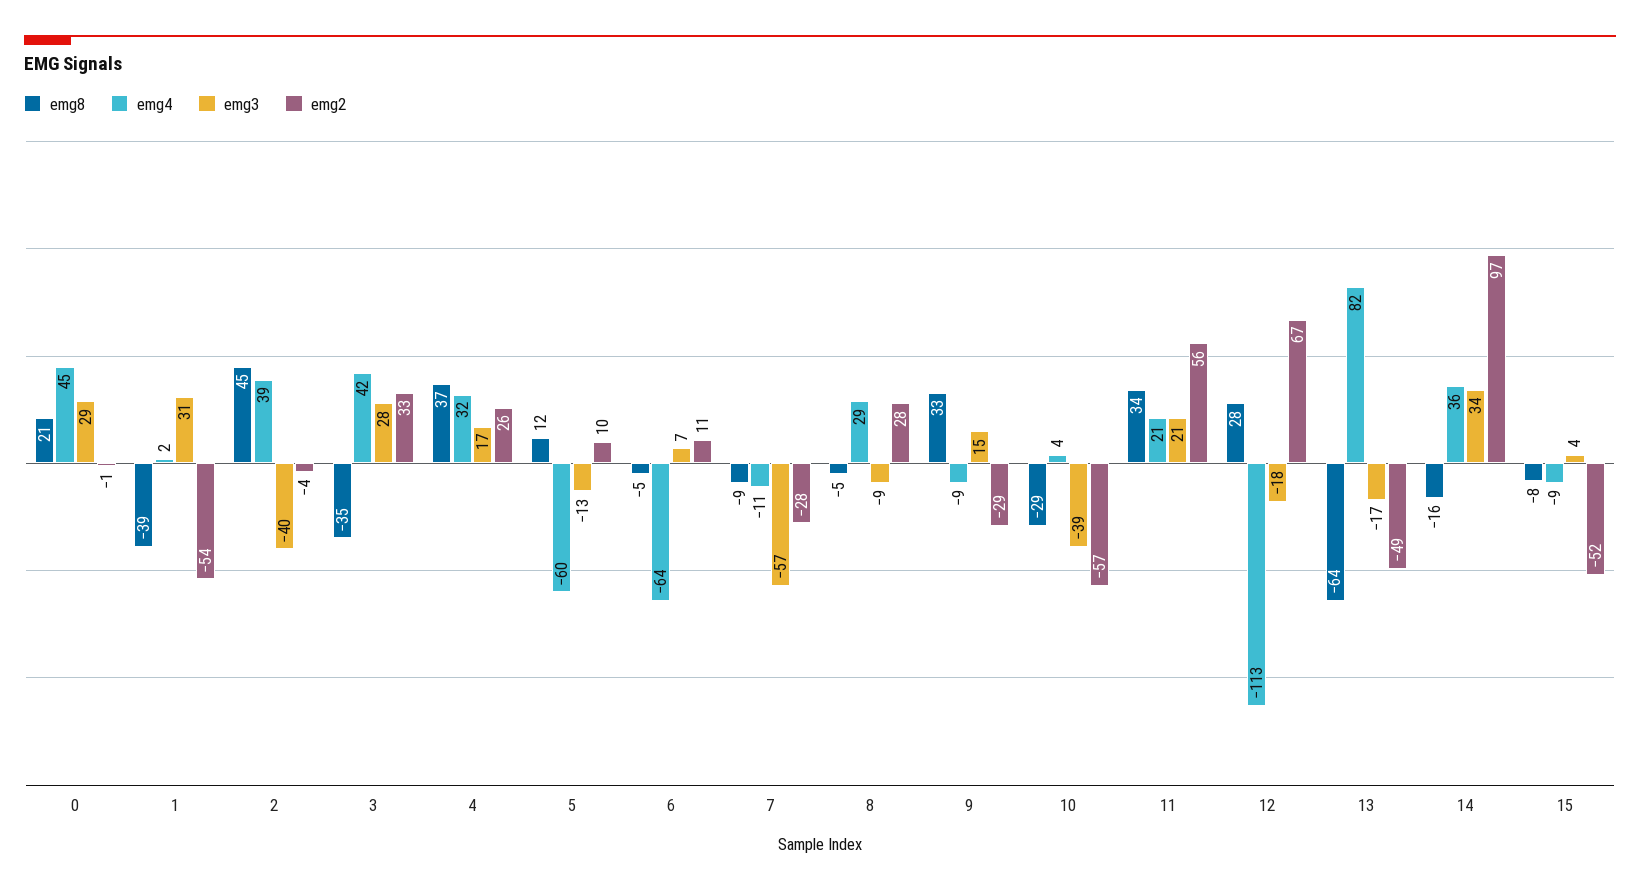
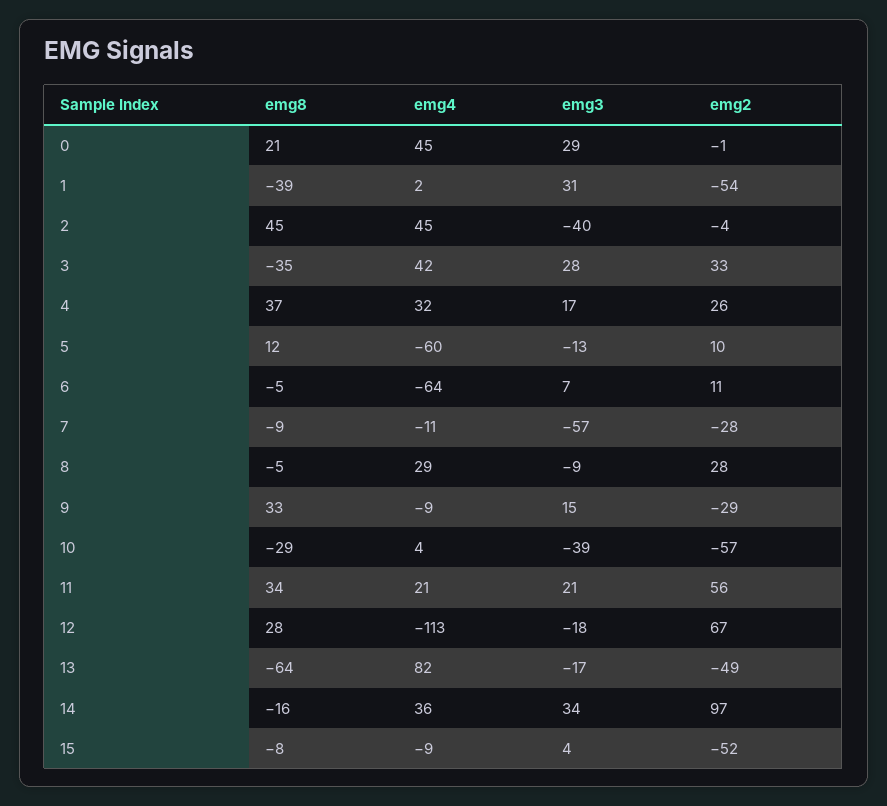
emg4, 2: 39 -> 45

